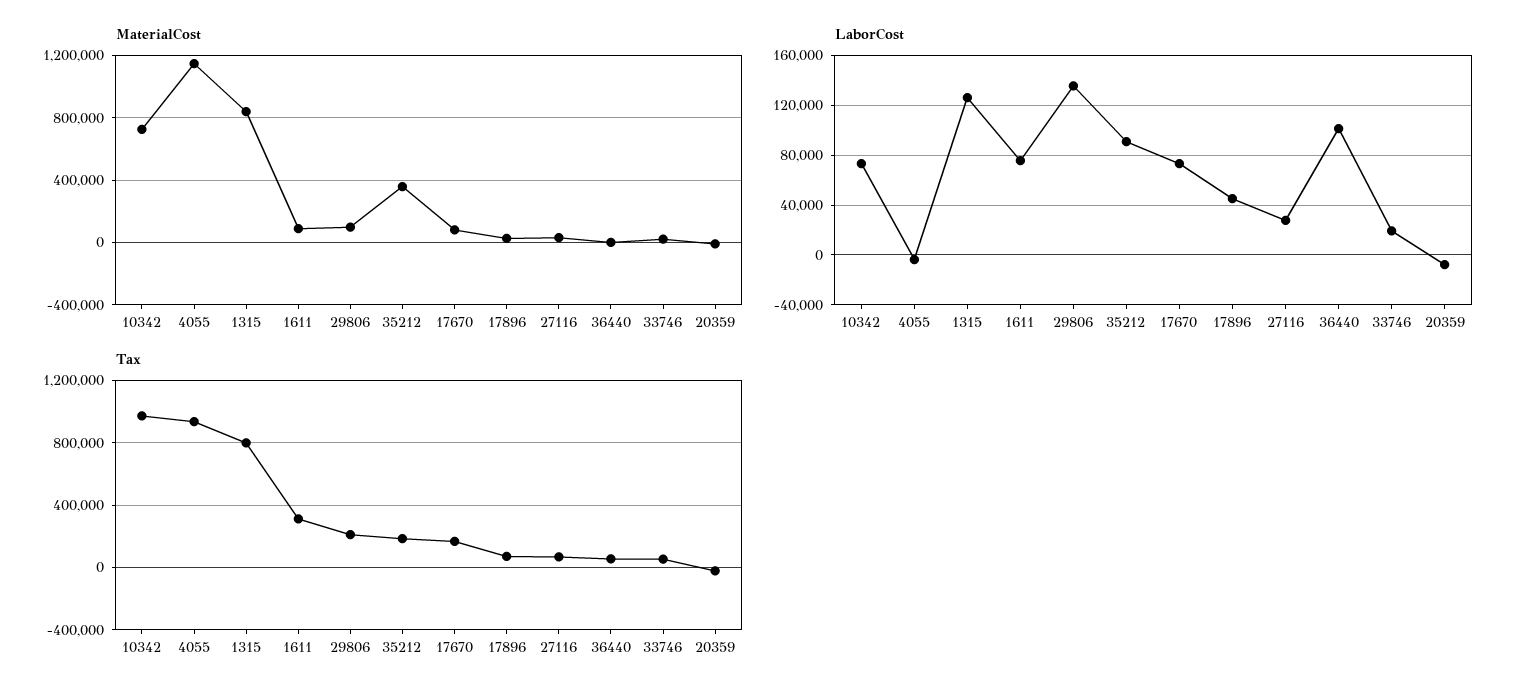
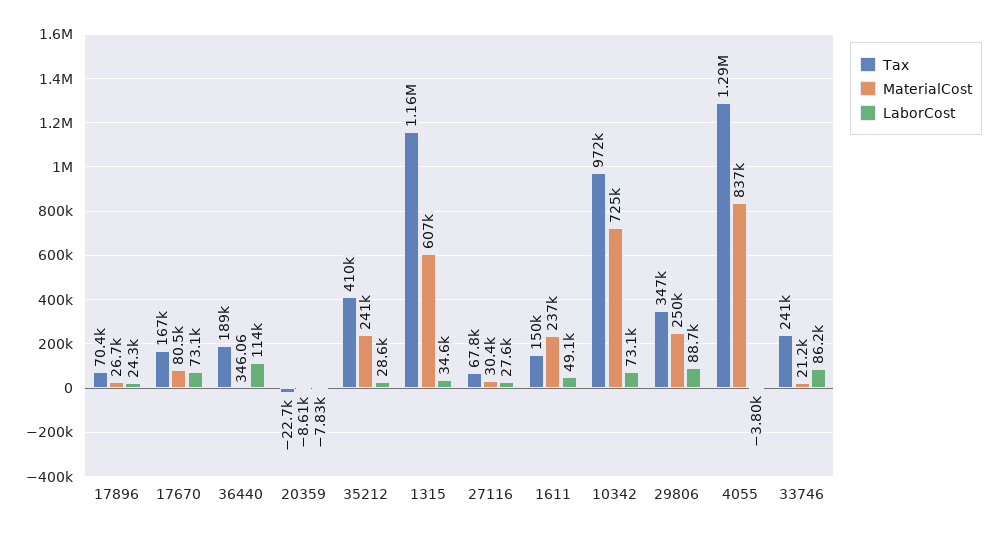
MaterialCost, 4055: 1150000 -> 837000
MaterialCost, 1315: 850000 -> 607000
MaterialCost, 1611: 100000 -> 237000
MaterialCost, 29806: 100000 -> 250000
MaterialCost, 35212: 350000 -> 241000
LaborCost, 1315: 125000 -> 34600
LaborCost, 1611: 75000 -> 49100
LaborCost, 29806: 135000 -> 88700
LaborCost, 35212: 90000 -> 28600
LaborCost, 17896: 45000 -> 24300
LaborCost, 36440: 100000 -> 114000
LaborCost, 33746: 20000 -> 86200
Tax, 4055: 950000 -> 1290000
Tax, 1315: 800000 -> 1160000
Tax, 1611: 300000 -> 150000
Tax, 29806: 200000 -> 347000
Tax, 35212: 200000 -> 410000
Tax, 36440: 50000 -> 189000
Tax, 33746: 50000 -> 241000

